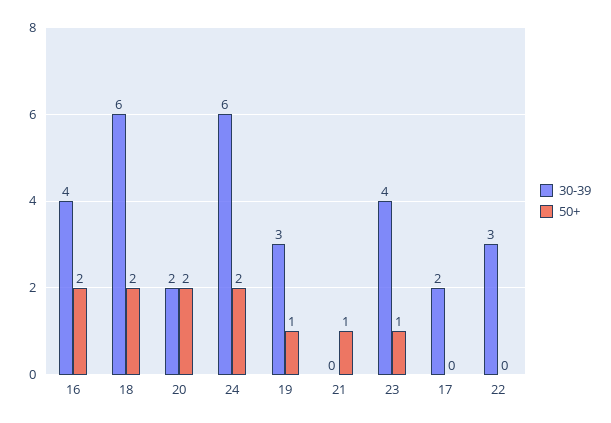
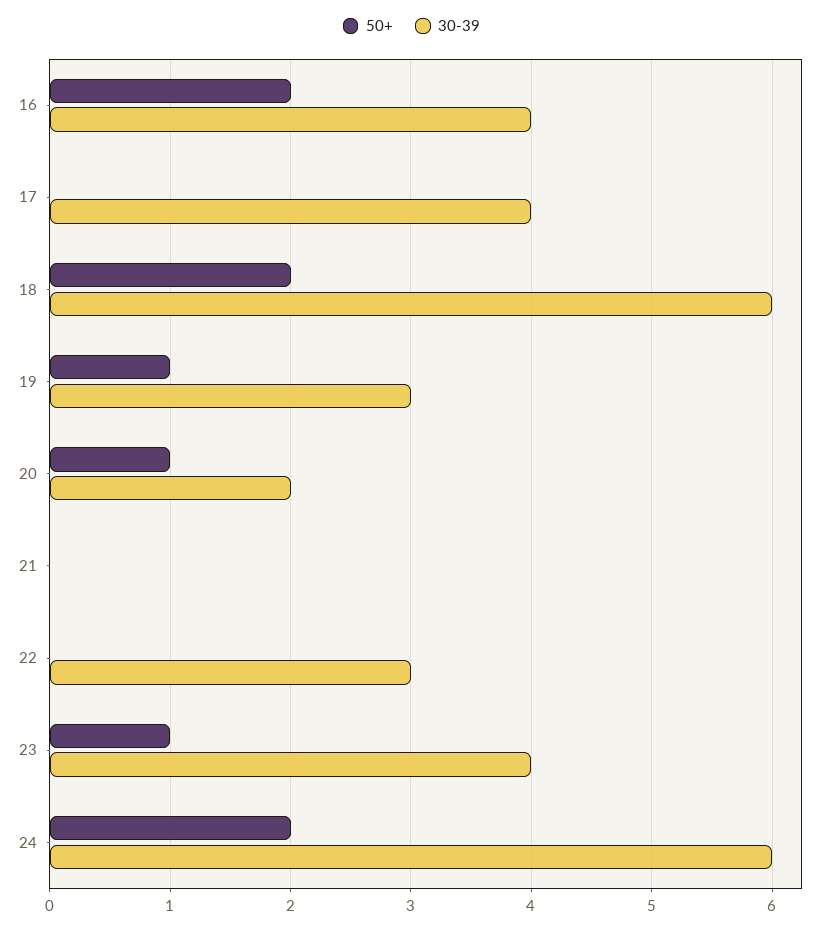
50+, 20: 2 -> 1
50+, 21: 1 -> 0
30-39, 17: 2 -> 4

